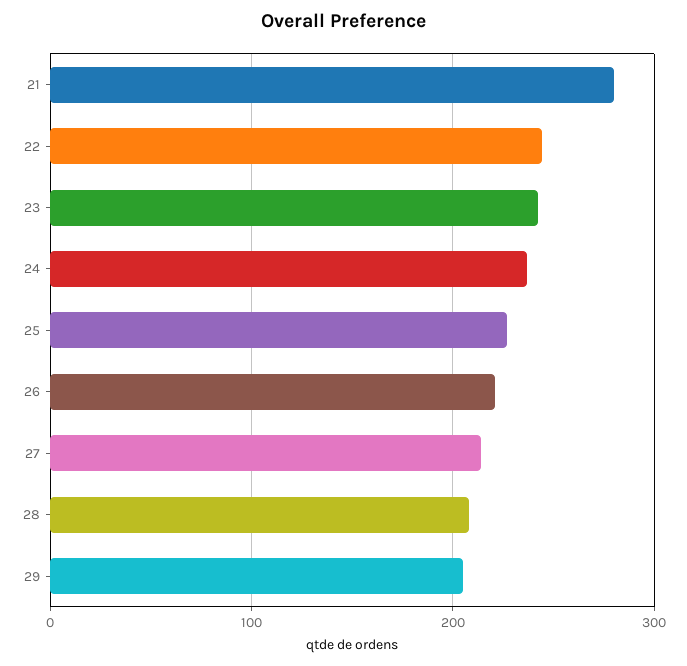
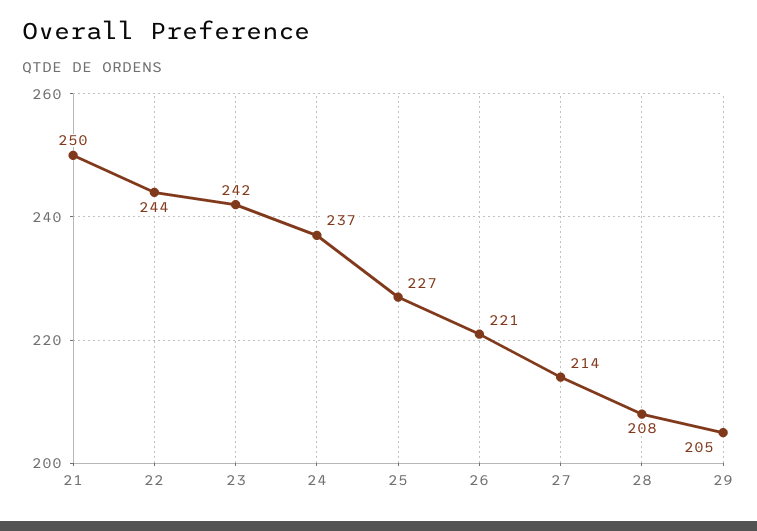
21: 280 -> 250

